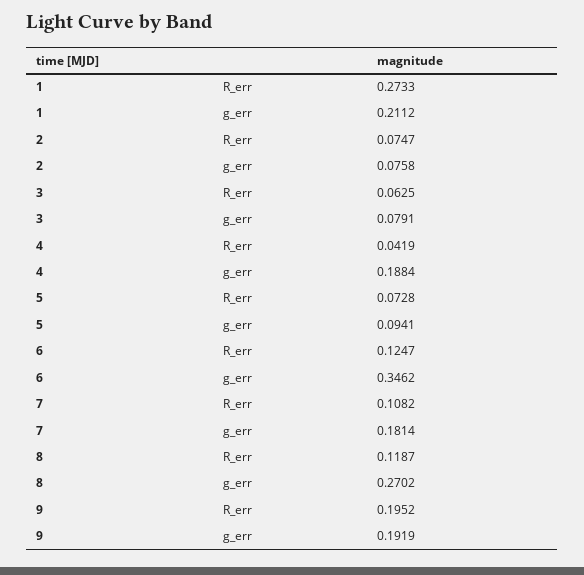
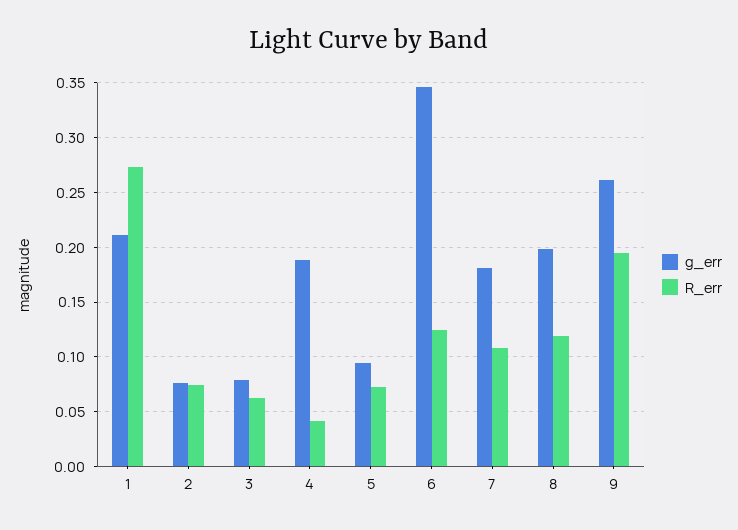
g_err, 8: 0.2702 -> 0.2
g_err, 9: 0.1919 -> 0.26

